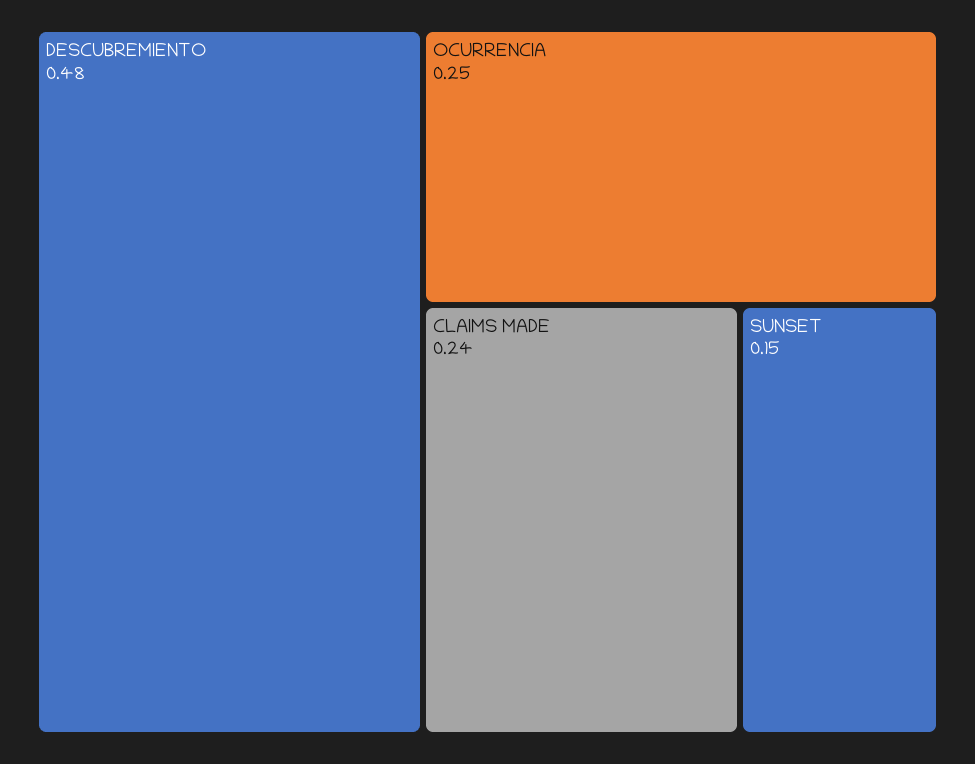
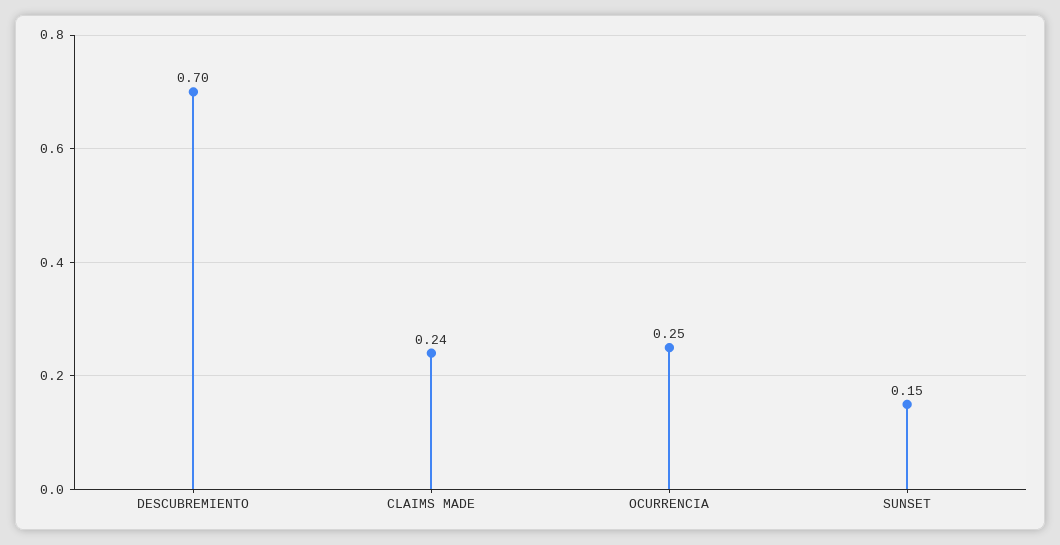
DESCUBREMIENTO: 0.48 -> 0.7

